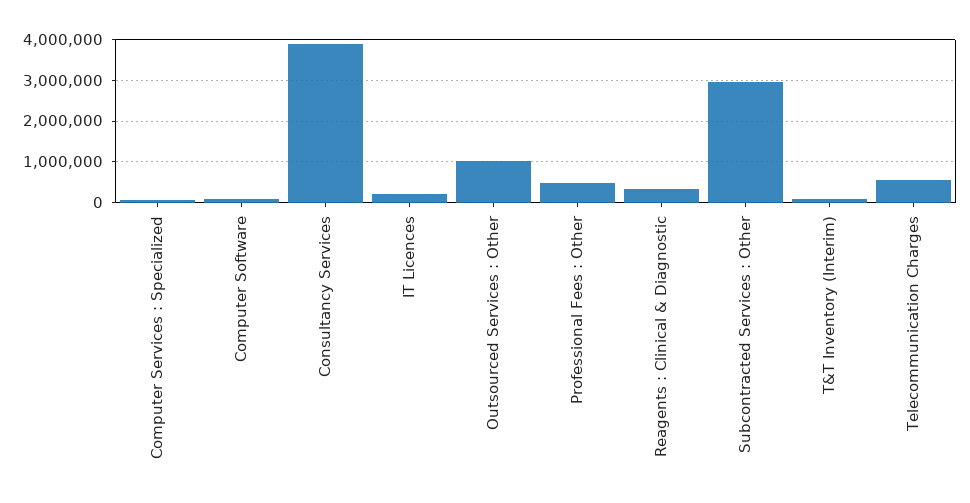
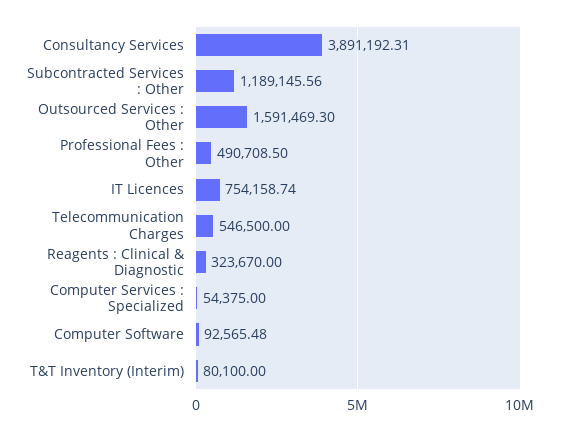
IT Licences: 200000 -> 754158.74
Outsourced Services : Other: 1000000 -> 1591469.3
Subcontracted Services : Other: 3000000 -> 1189145.56

